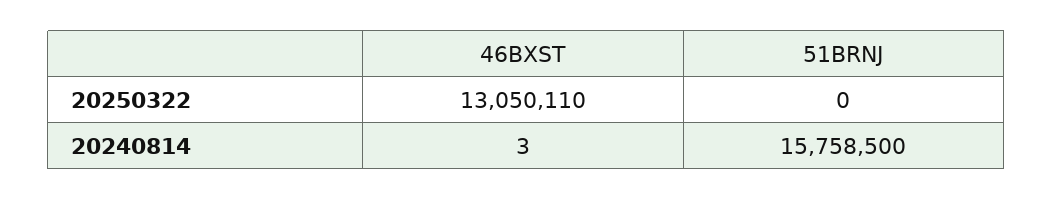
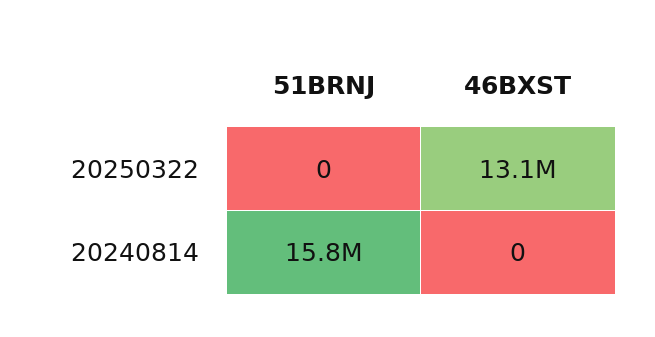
46BXST, 20240814: 3 -> 0

